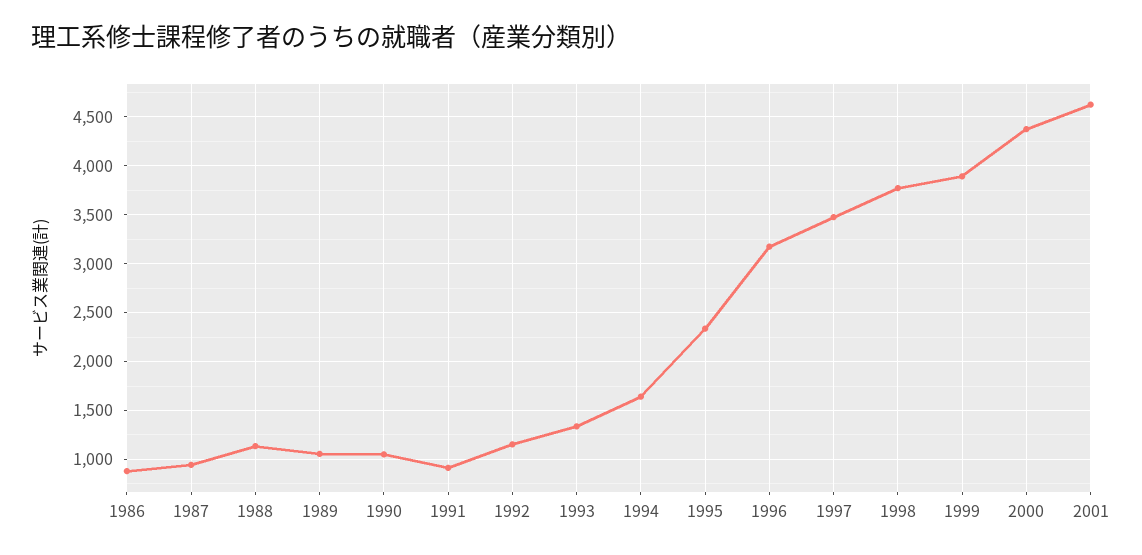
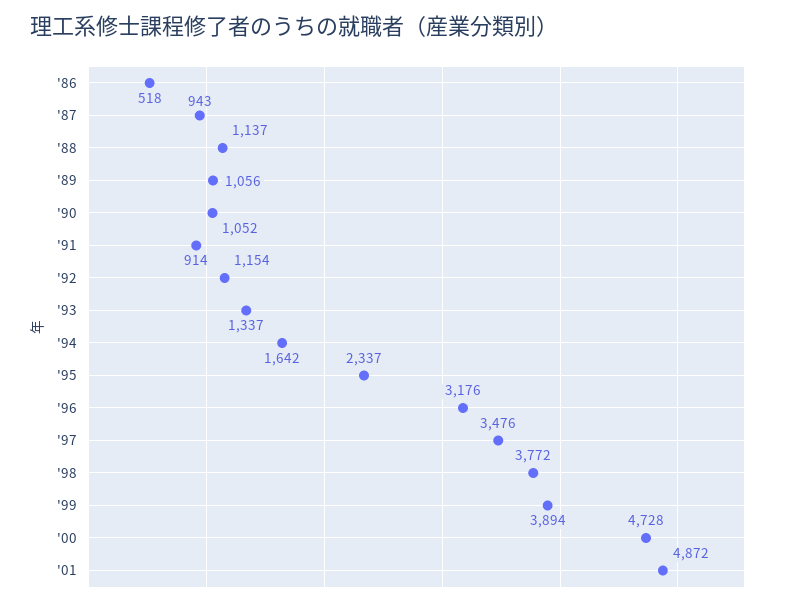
1986: 900 -> 518
2000: 4400 -> 4728
2001: 4600 -> 4872

